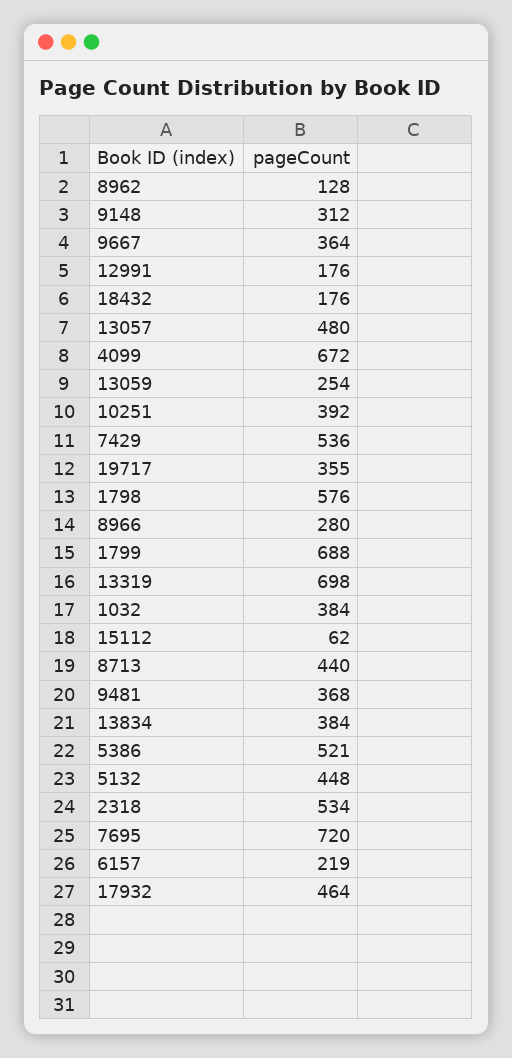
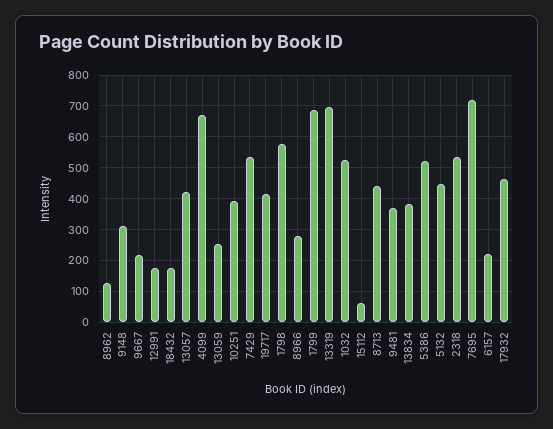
9667: 364 -> 220
13057: 480 -> 420
19717: 355 -> 420
1032: 384 -> 520

